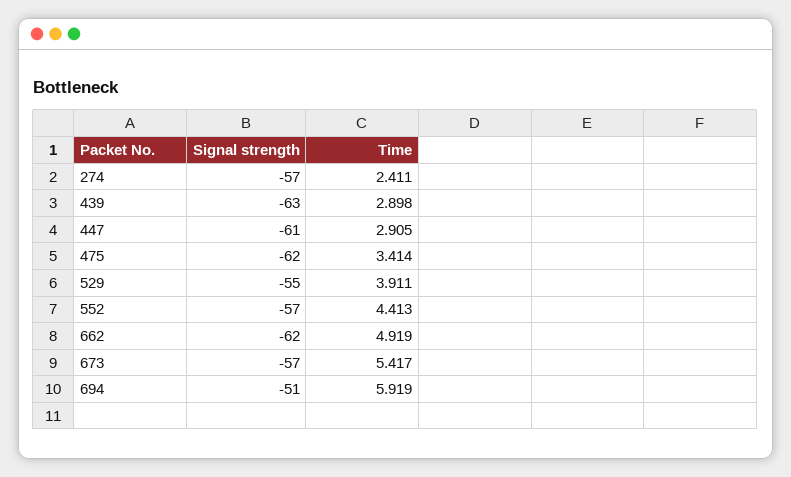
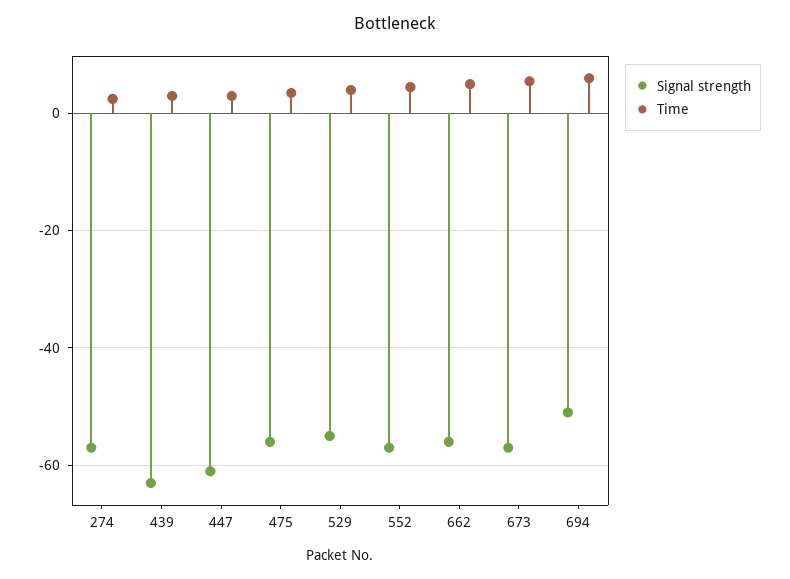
Signal strength, 475: -62 -> -56
Signal strength, 662: -62 -> -56

